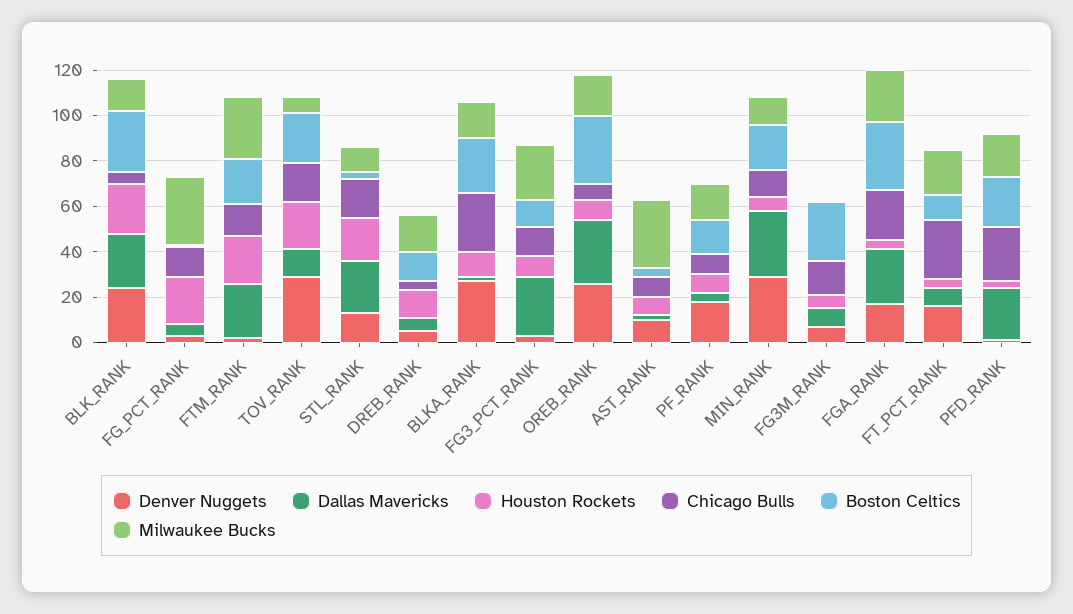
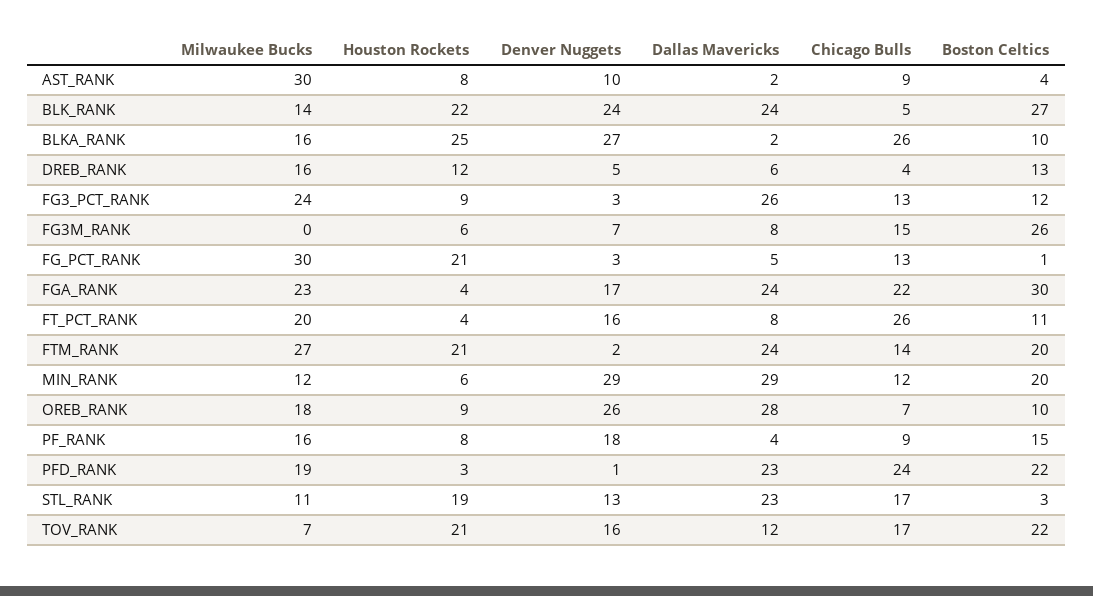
Denver Nuggets, TOV_RANK: 30 -> 16
Houston Rockets, BLKA_RANK: 10 -> 25
Boston Celtics, BLKA_RANK: 25 -> 10
Boston Celtics, OREB_RANK: 30 -> 10

